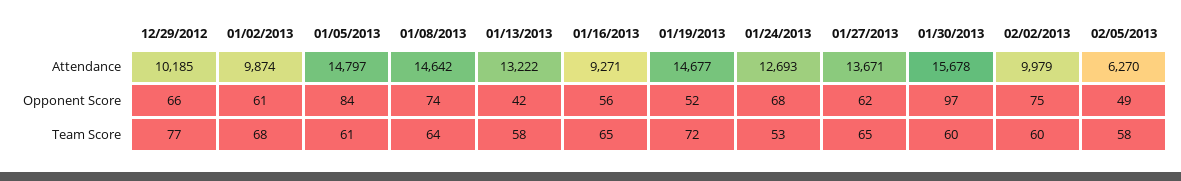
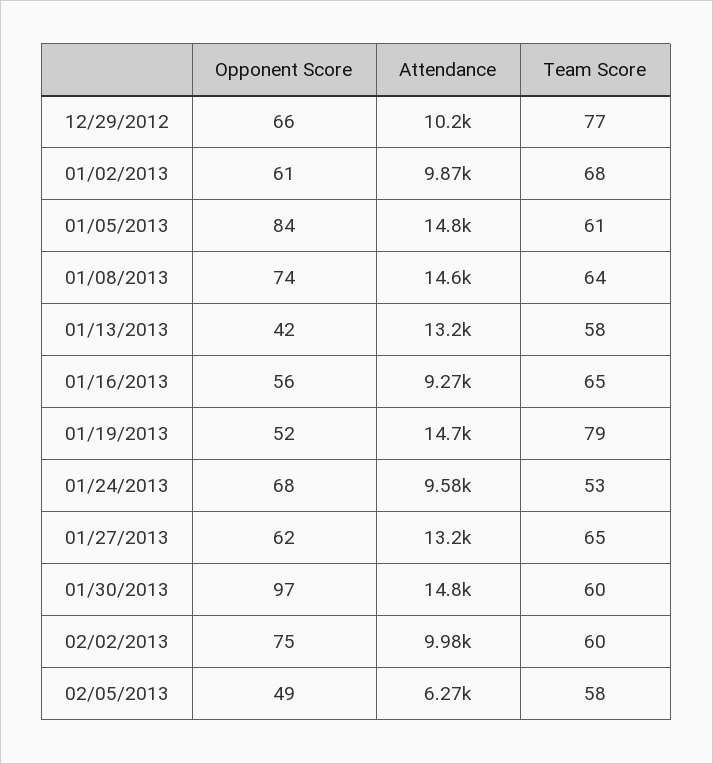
01/24/2013, Attendance: 12693 -> 9580
01/27/2013, Attendance: 13671 -> 13200
01/30/2013, Attendance: 15678 -> 14800
01/19/2013, Team Score: 72 -> 79

